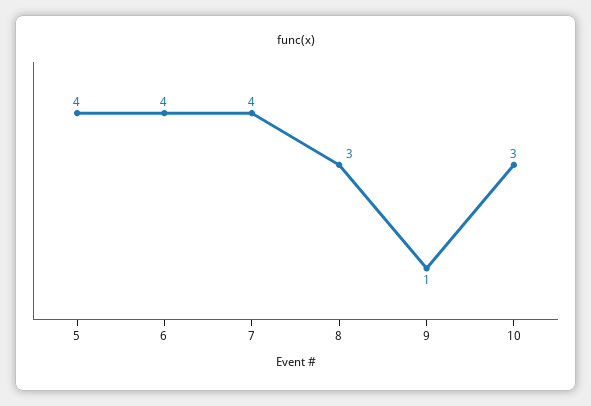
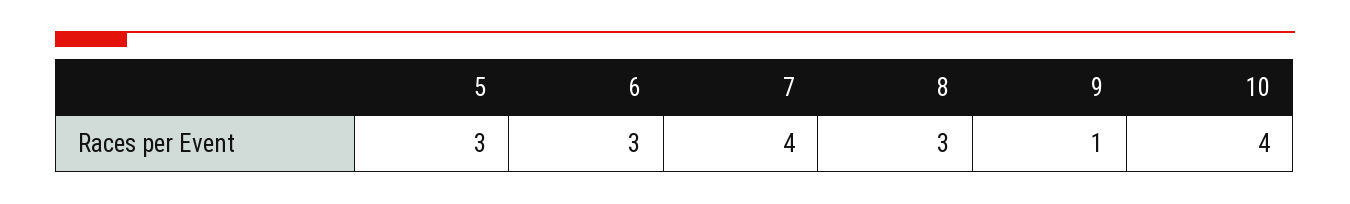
5: 4 -> 3
6: 4 -> 3
10: 3 -> 4

